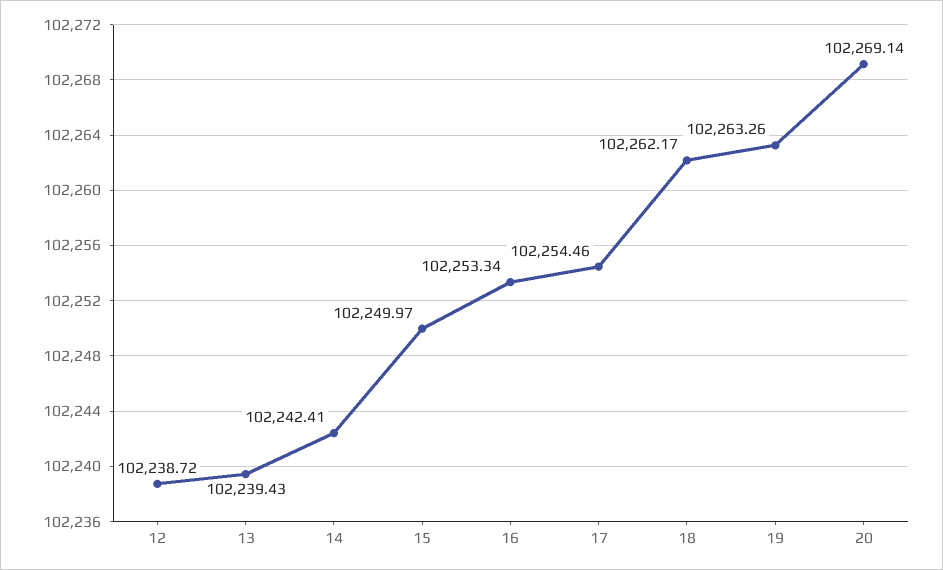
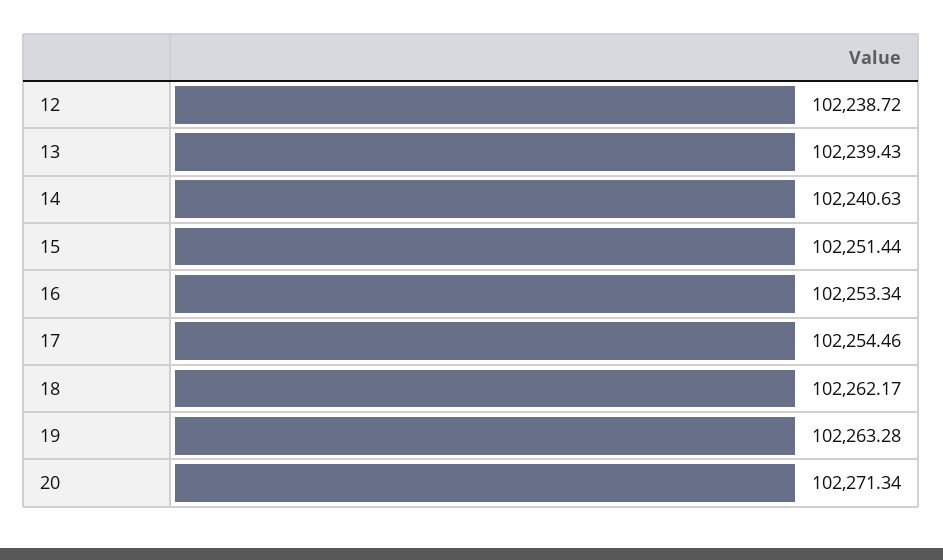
14: 102242.41 -> 102240.63
15: 102249.97 -> 102251.44
19: 102263.26 -> 102263.28
20: 102269.14 -> 102271.34

